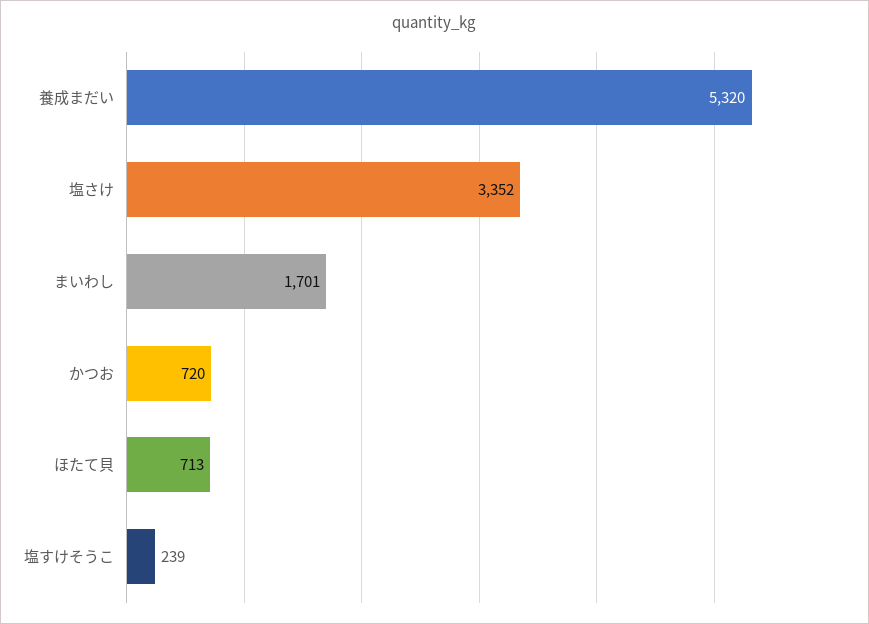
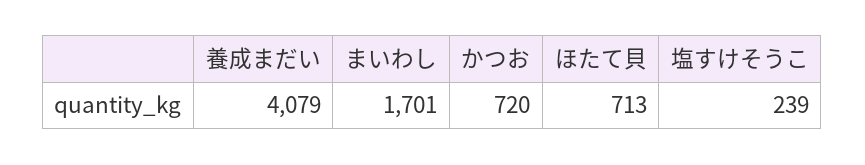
養成まだい: 5320 -> 4079
塩さけ: 3352 -> none

